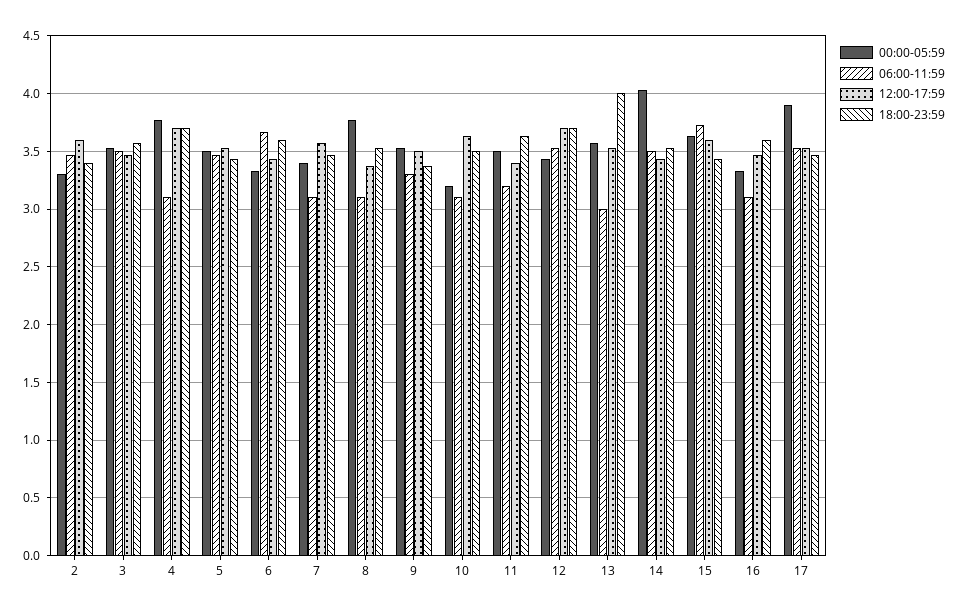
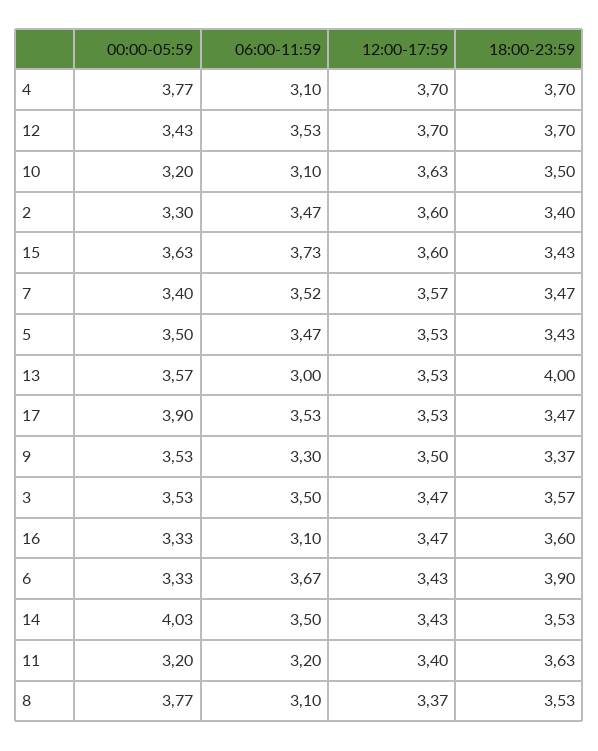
18:00-23:59, 6: 3.6 -> 3.9
06:00-11:59, 7: 3.1 -> 3.52
00:00-05:59, 11: 3.5 -> 3.2

